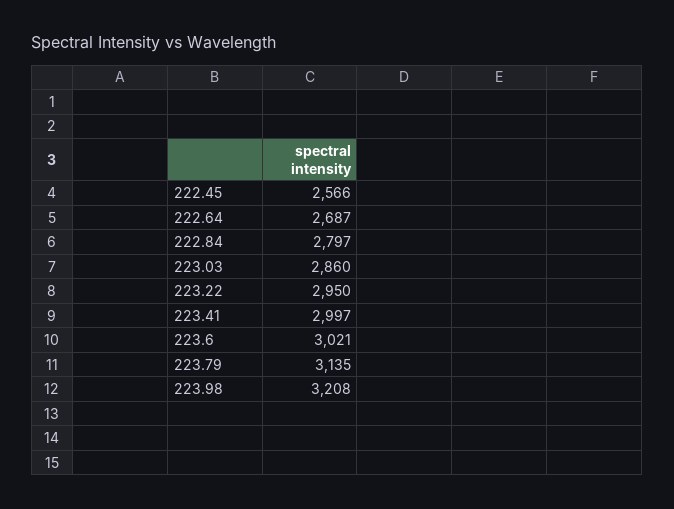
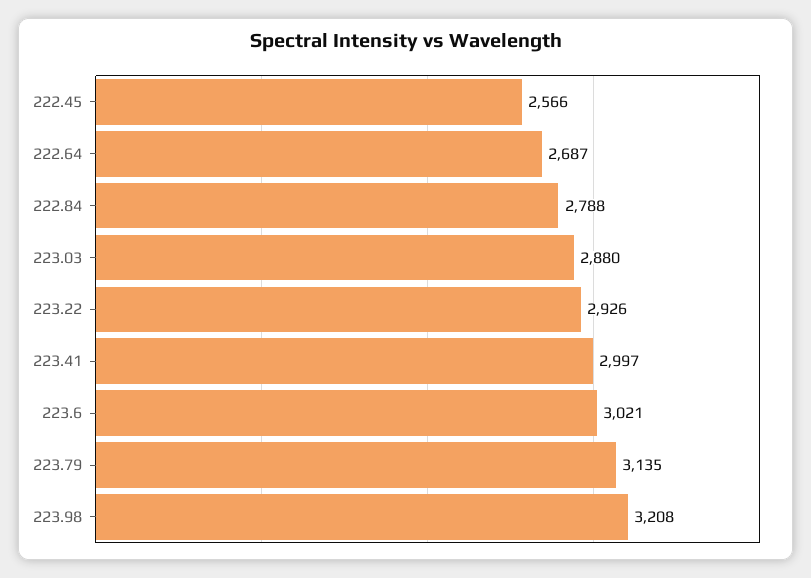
222.84: 2797 -> 2788
223.03: 2860 -> 2880
223.22: 2950 -> 2926

